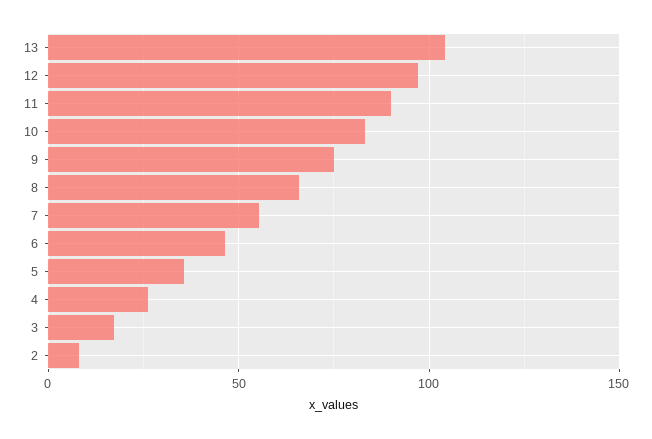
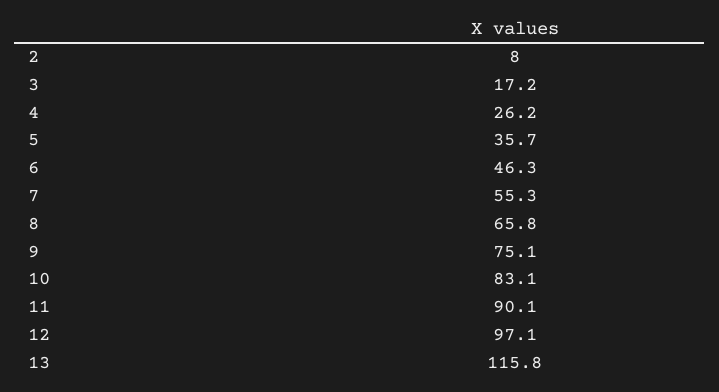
13: 105 -> 115.8

